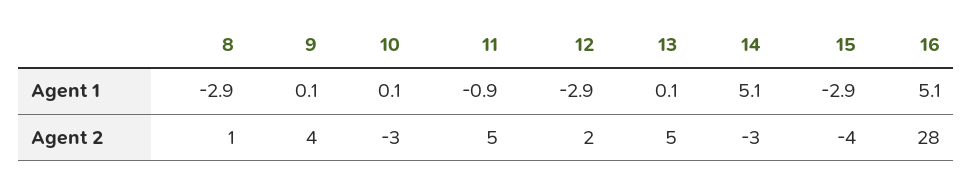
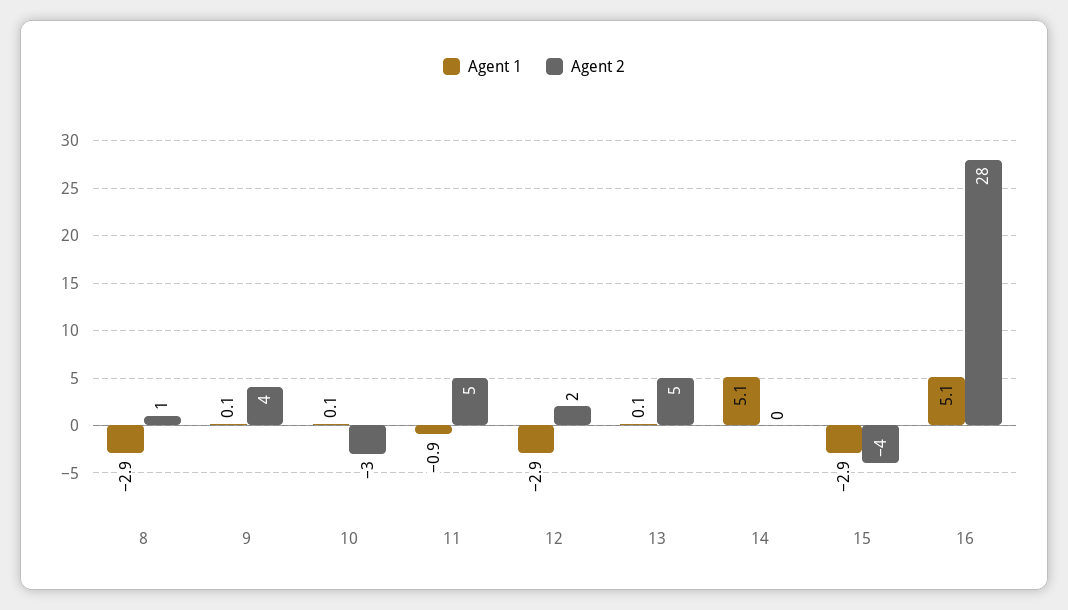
Agent 2, 14: -3 -> 0

